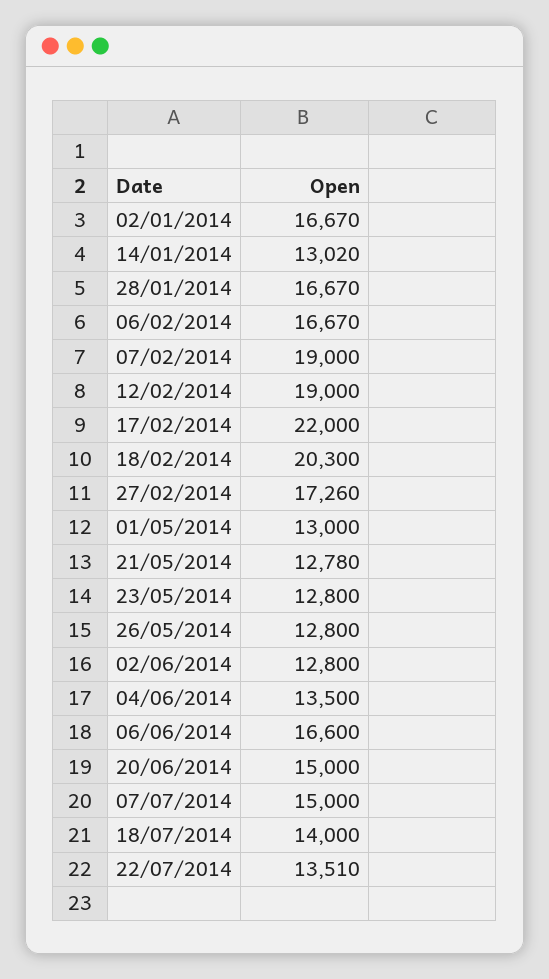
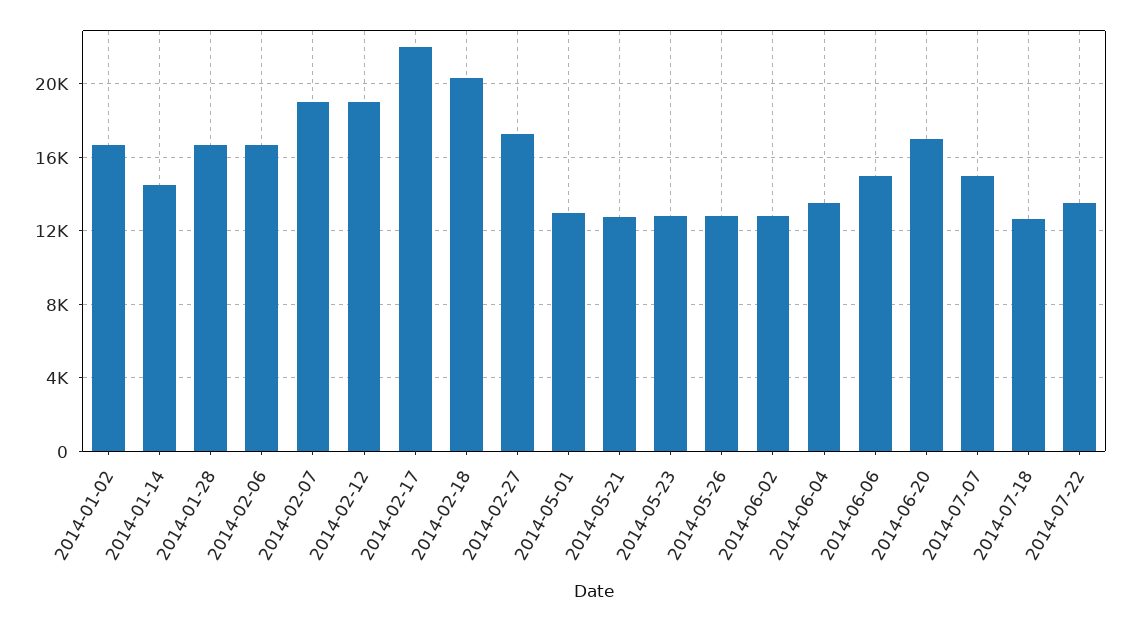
14/01/2014: 13020 -> 14500
06/06/2014: 16600 -> 15000
20/06/2014: 15000 -> 17000
18/07/2014: 14000 -> 12500

